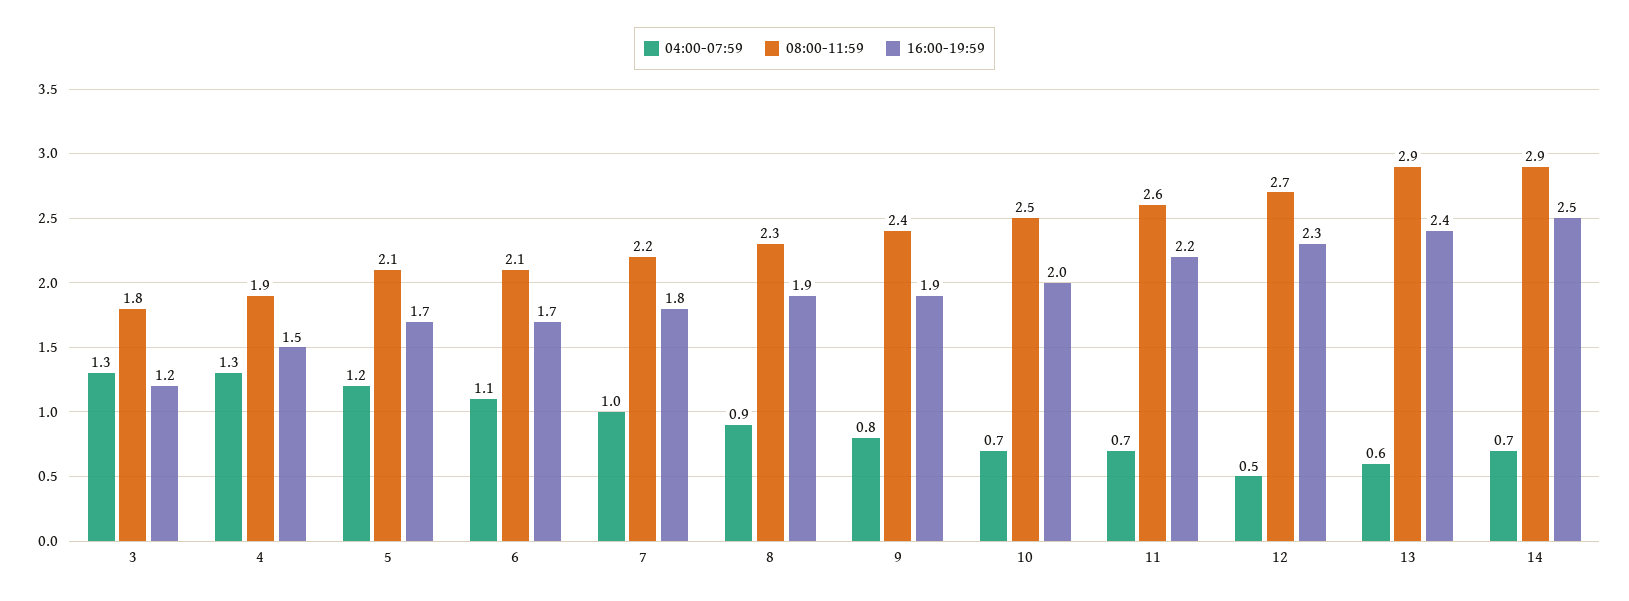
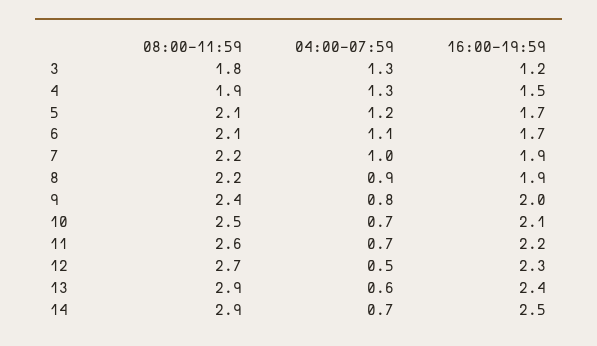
16:00-19:59, 7: 1.8 -> 1.9
08:00-11:59, 8: 2.3 -> 2.2
16:00-19:59, 9: 1.9 -> 2
16:00-19:59, 10: 2 -> 2.1

